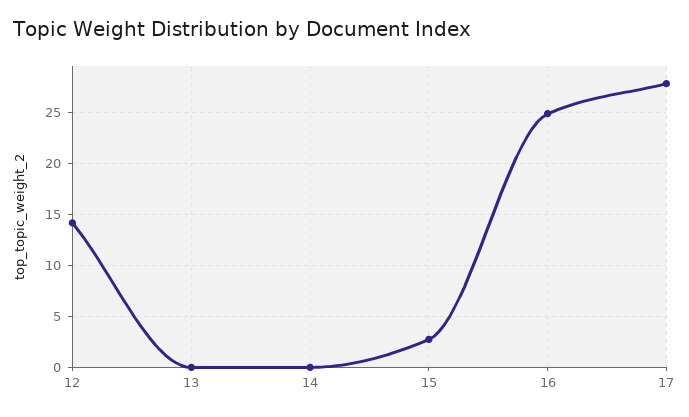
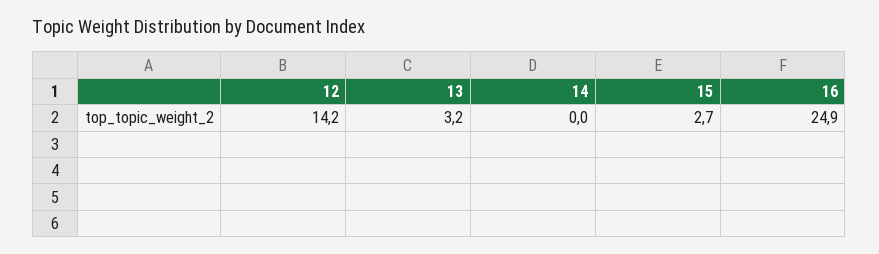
13: 0 -> 3.2
17: 28 -> none

